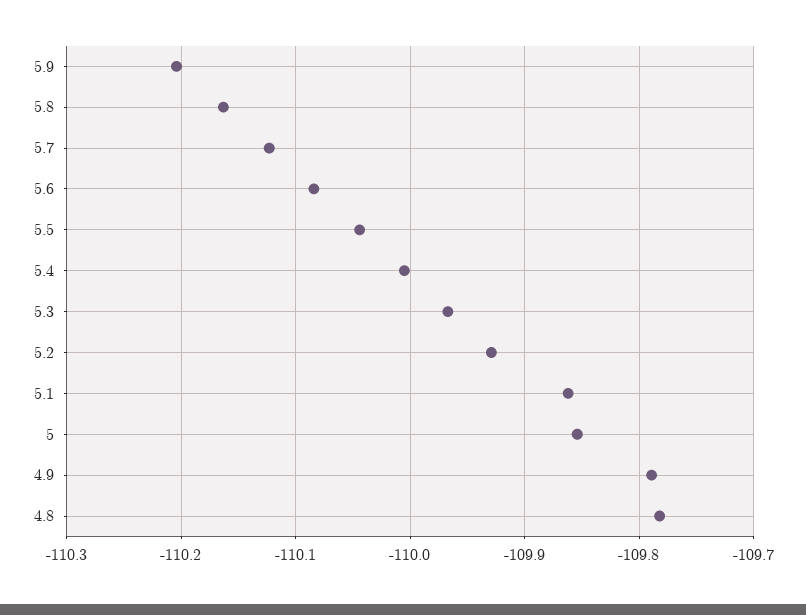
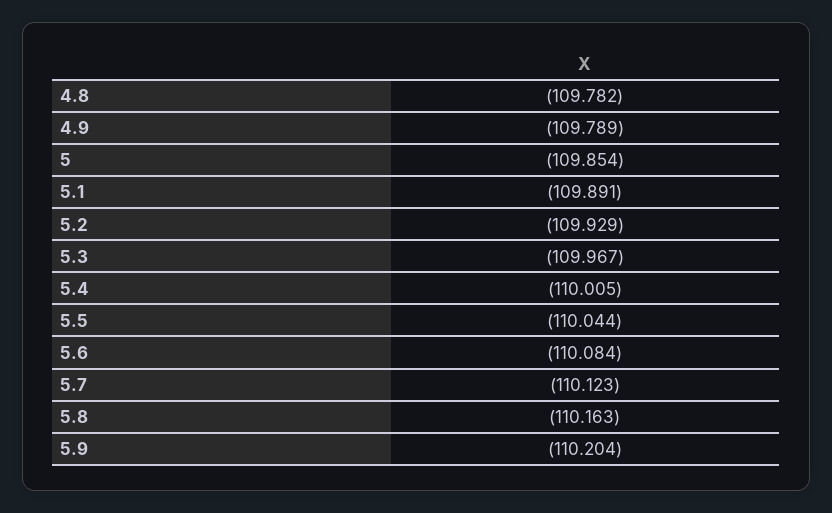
5.1: -109.86 -> -109.891

